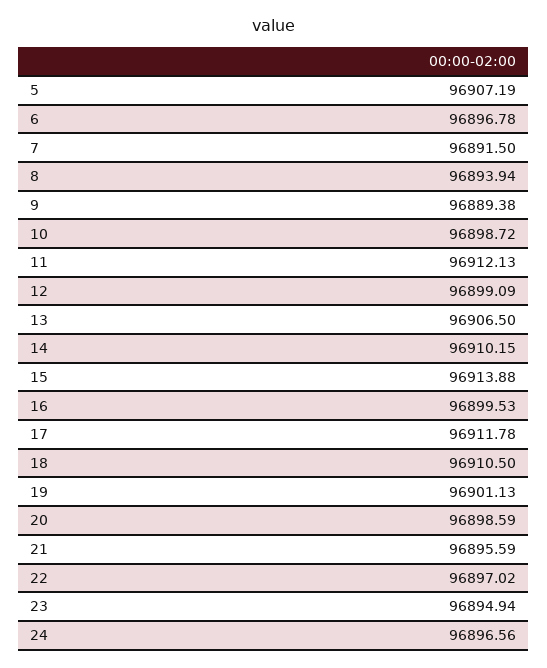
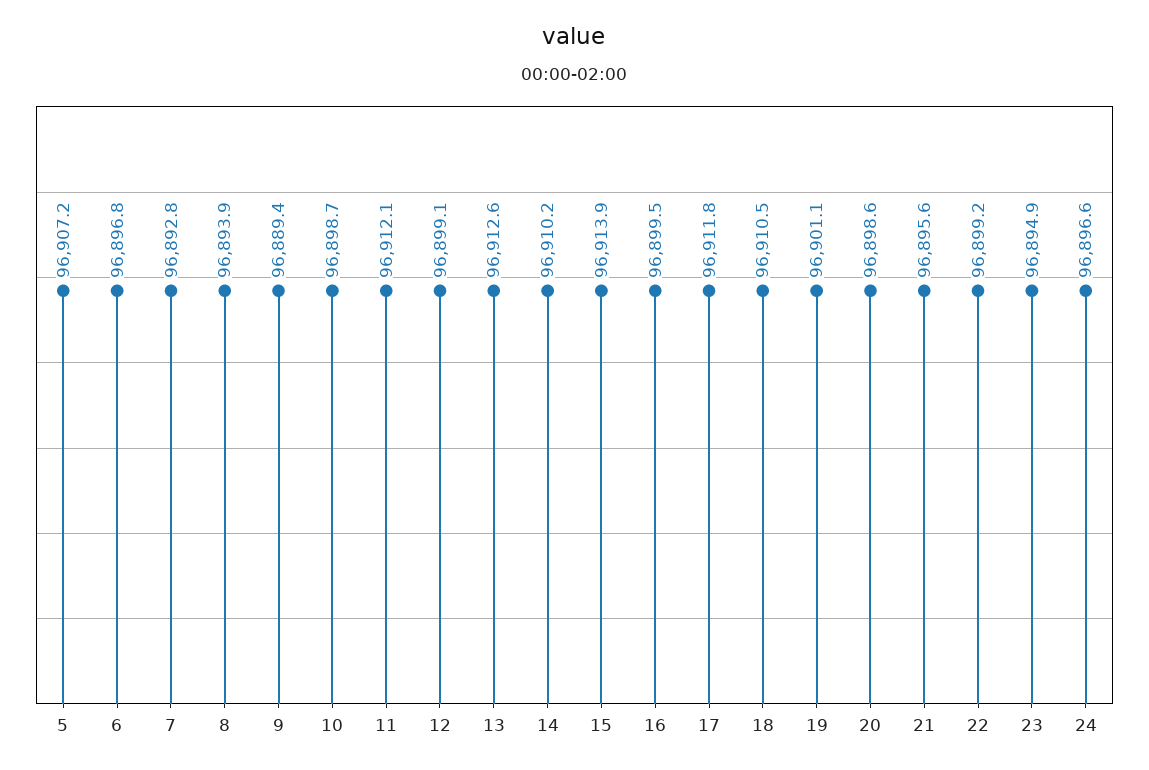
7: 96891.5 -> 96892.8
13: 96906.5 -> 96912.6
22: 96897.02 -> 96899.2

